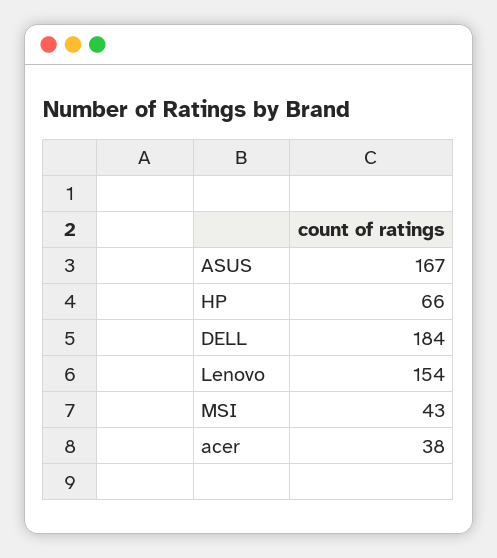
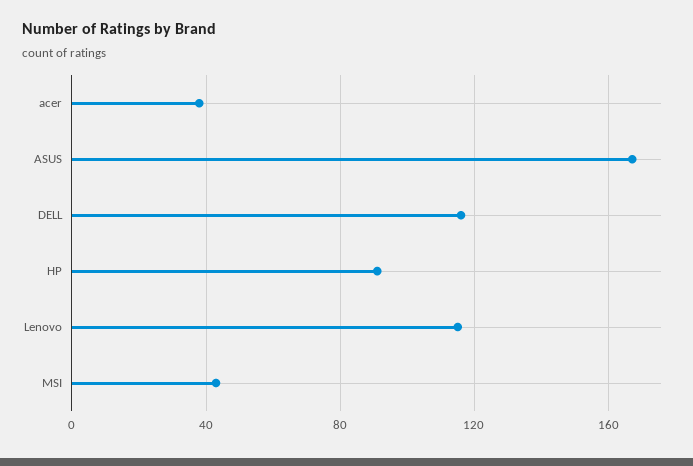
HP: 66 -> 90
DELL: 184 -> 115
Lenovo: 154 -> 115

